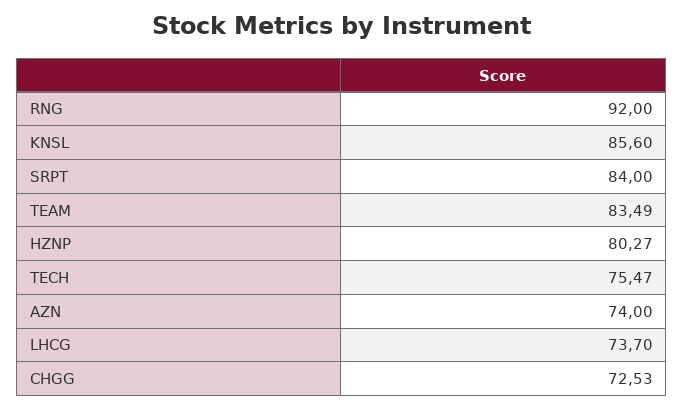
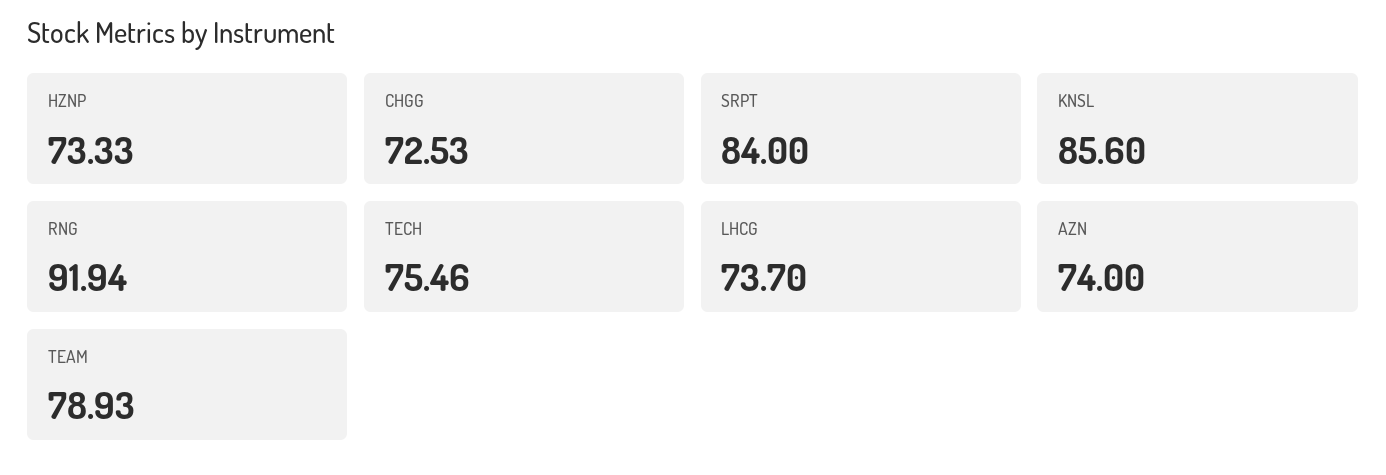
RNG: 92 -> 91.94
TEAM: 83.49 -> 78.93
HZNP: 80.27 -> 73.33
TECH: 75.47 -> 75.46

